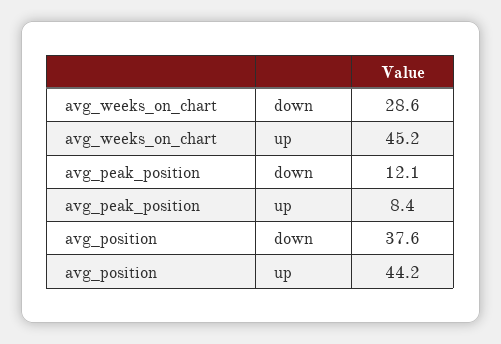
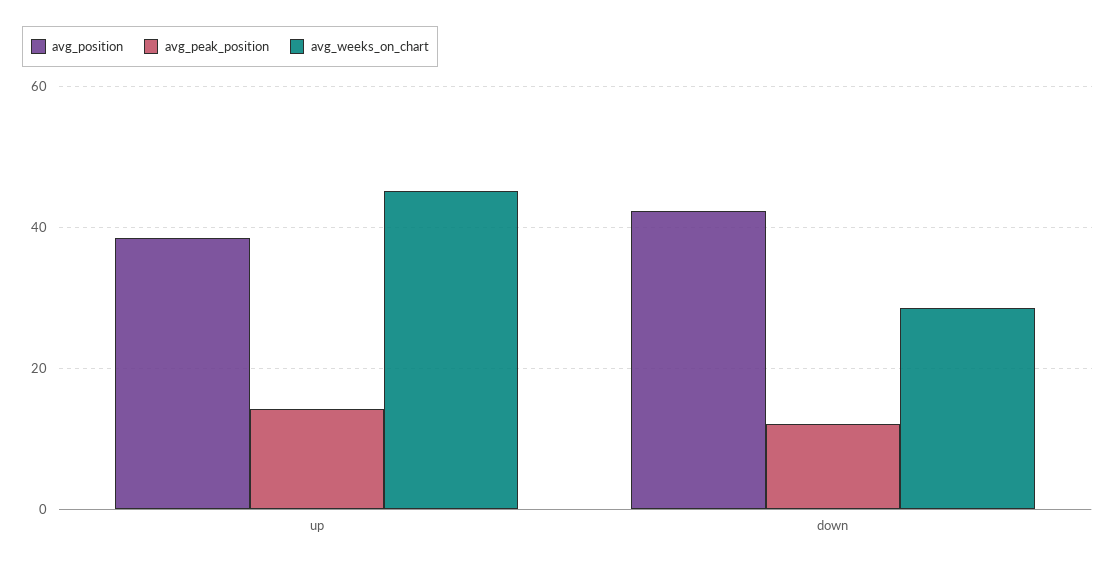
avg_peak_position, up: 8.4 -> 14
avg_position, down: 37.6 -> 42
avg_position, up: 44.2 -> 38

